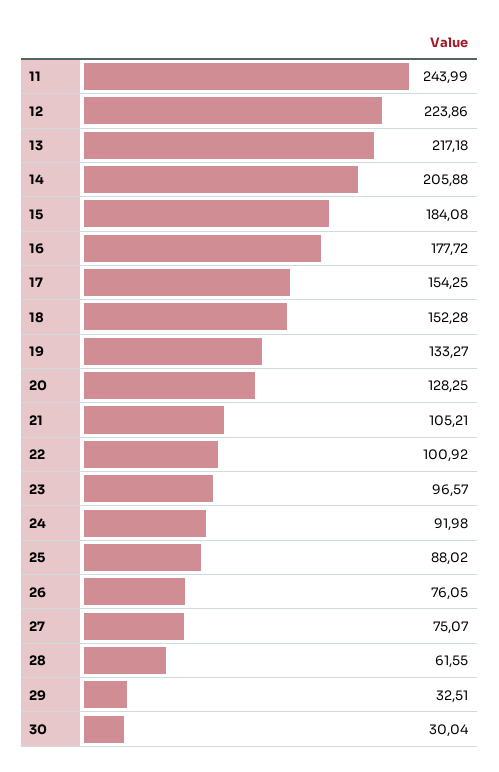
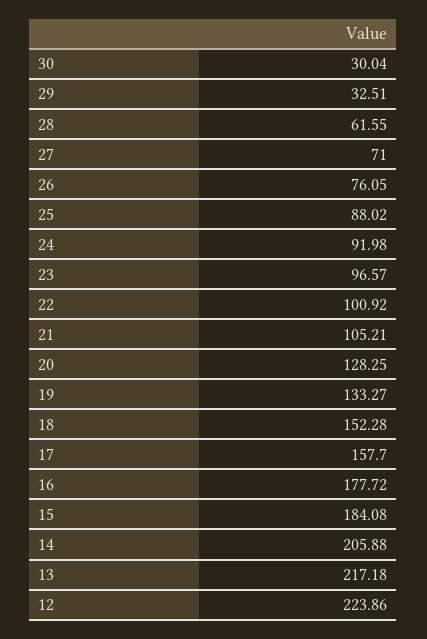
11: 243.99 -> none
17: 154.25 -> 157.7
27: 75.07 -> 71

